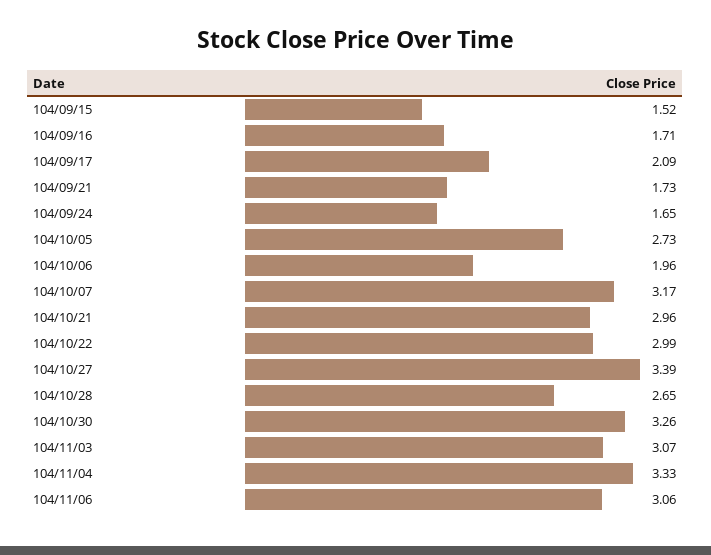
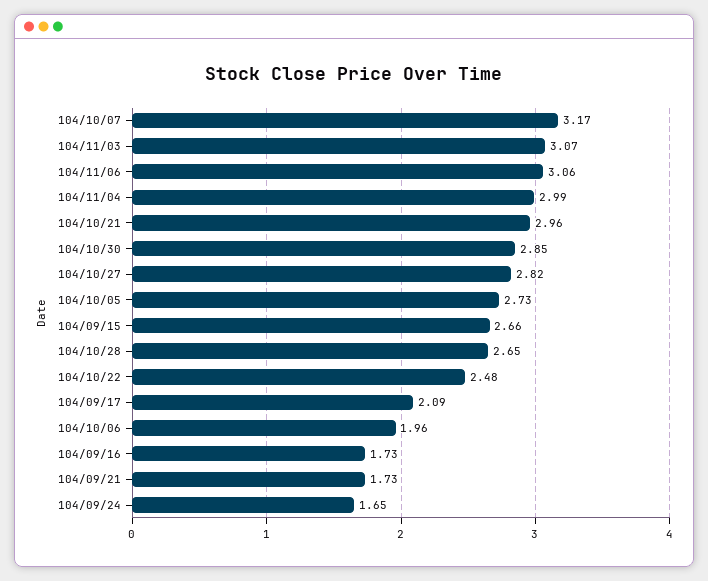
104/09/15: 1.52 -> 2.66
104/09/16: 1.71 -> 1.73
104/10/22: 2.99 -> 2.48
104/10/27: 3.39 -> 2.82
104/10/30: 3.26 -> 2.85
104/11/04: 3.33 -> 2.99

